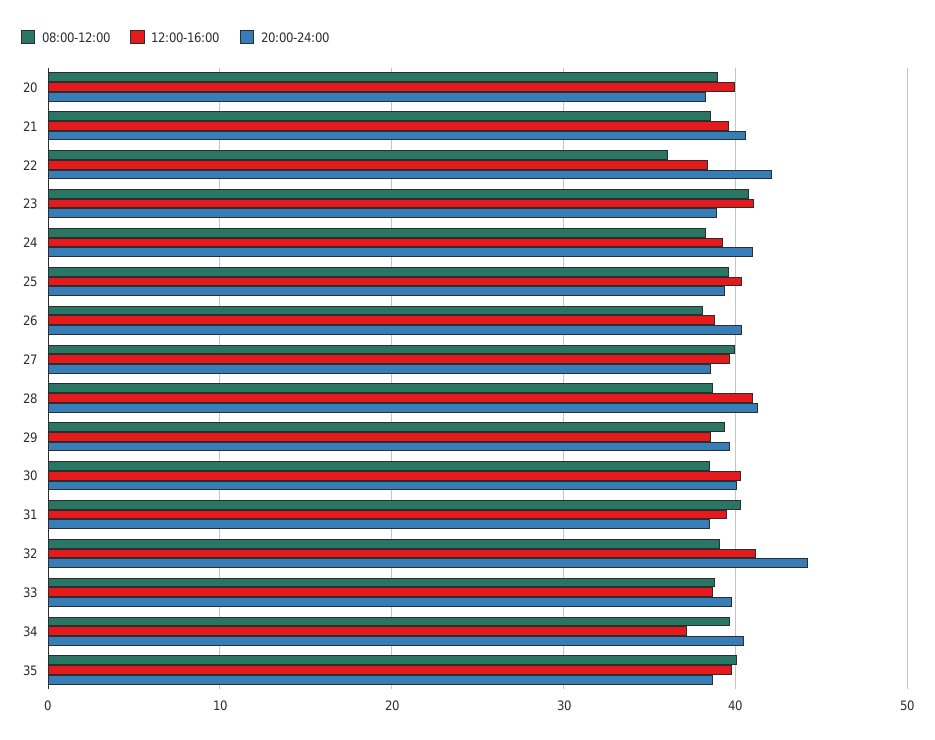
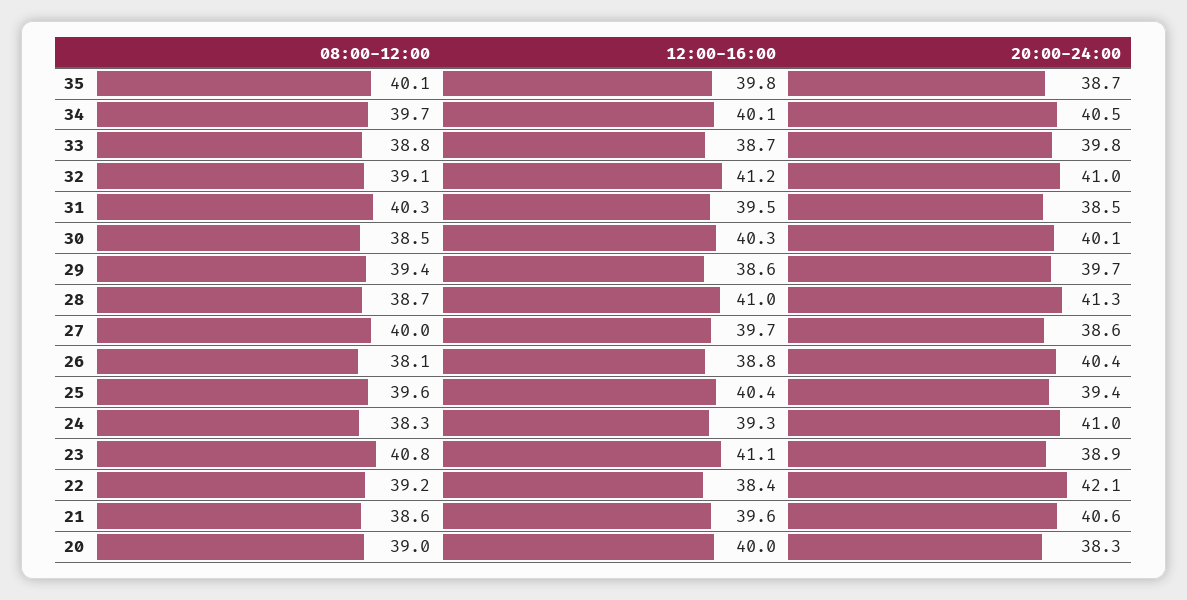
08:00-12:00, 22: 36 -> 39.2
20:00-24:00, 32: 44 -> 41
12:00-16:00, 34: 37 -> 40.1

